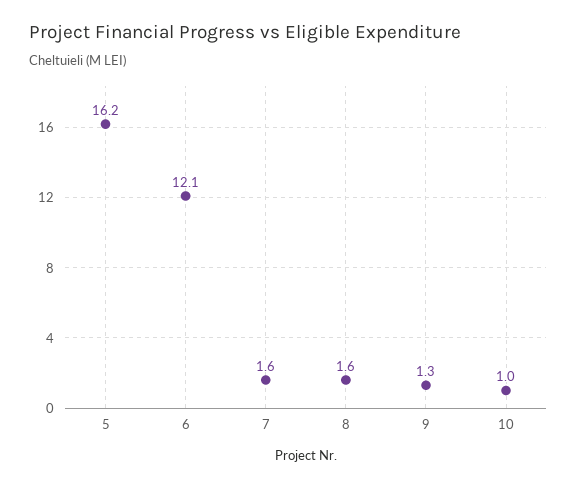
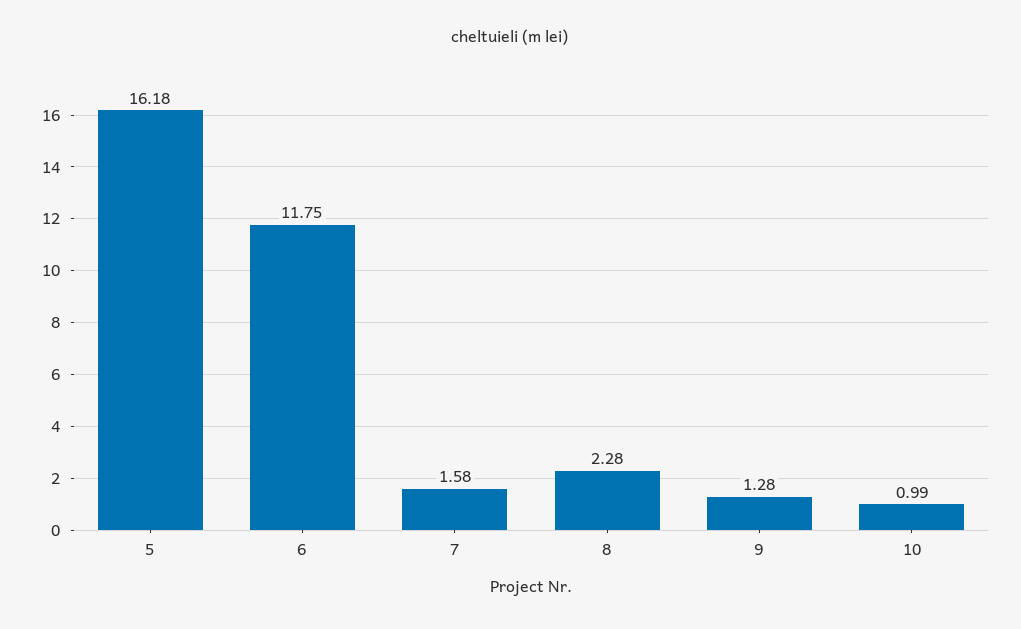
6: 12.1 -> 11.75
8: 1.6 -> 2.28

